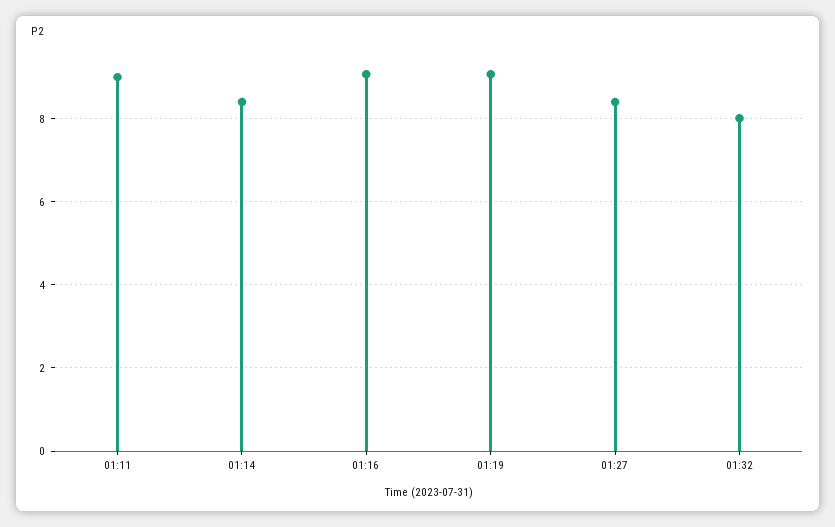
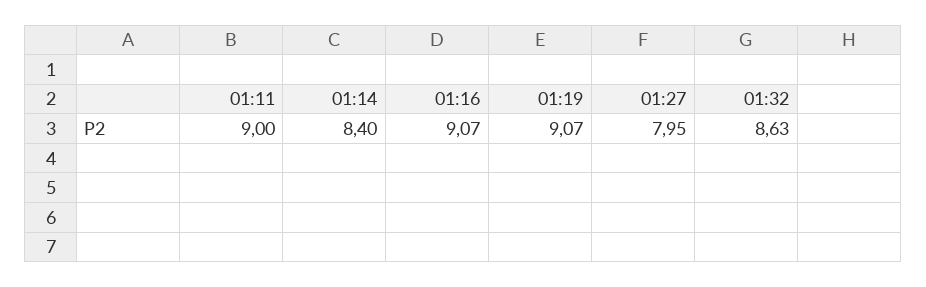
01:27: 8.4 -> 7.95
01:32: 8 -> 8.63

